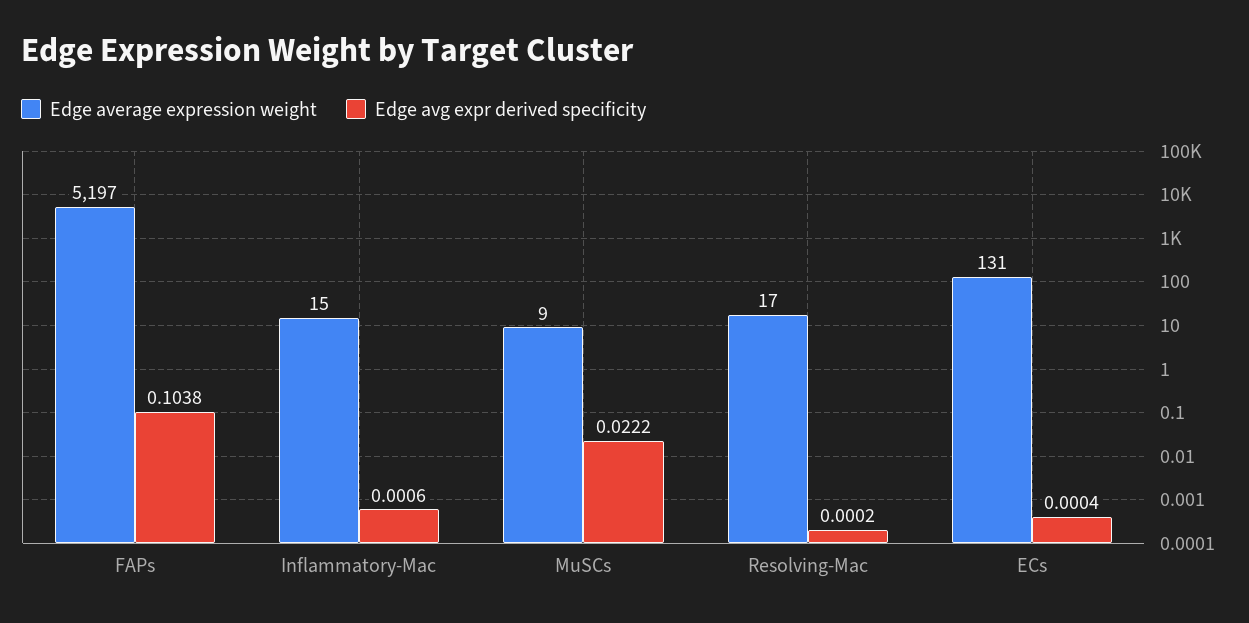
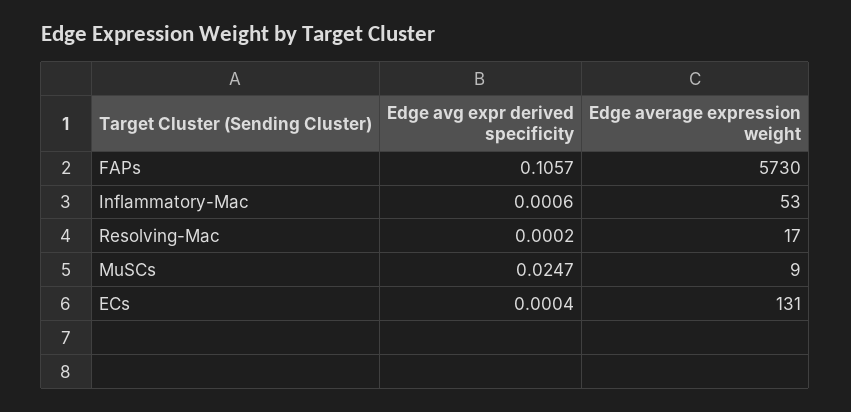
Edge average expression weight, FAPs: 5197 -> 5730
Edge avg expr derived specificity, FAPs: 0.1038 -> 0.1057
Edge average expression weight, Inflammatory-Mac: 15 -> 53
Edge avg expr derived specificity, MuSCs: 0.0222 -> 0.0247

